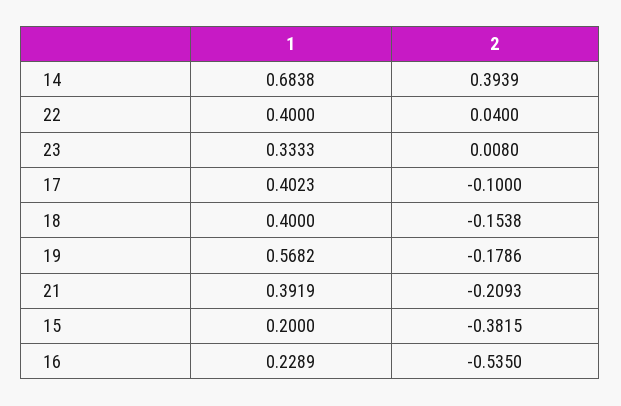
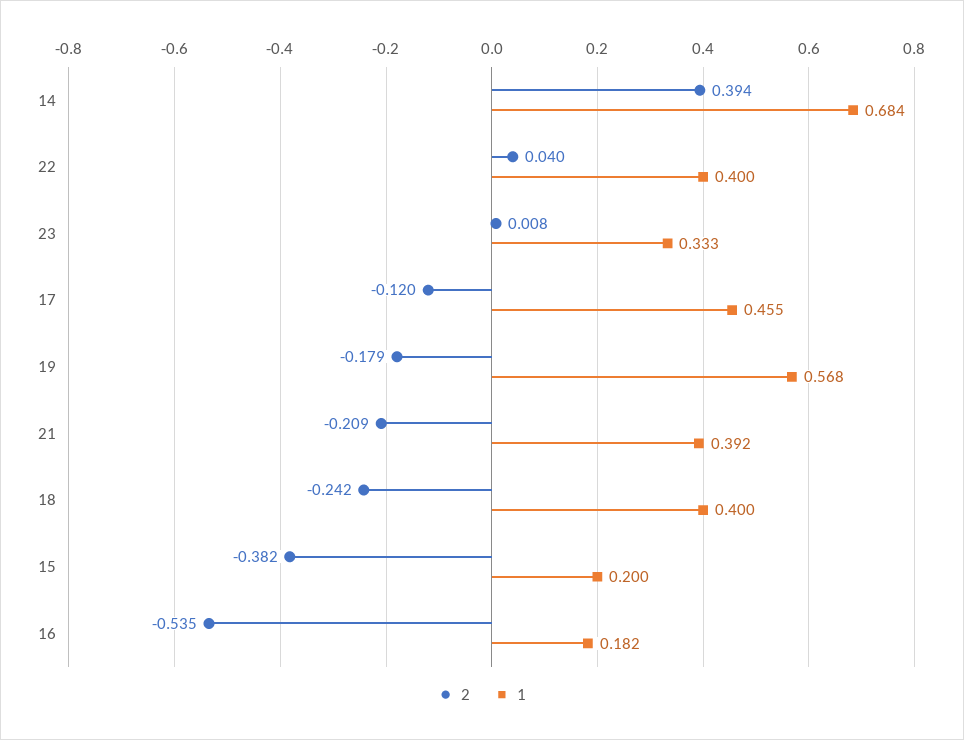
1, 17: 0.4023 -> 0.455
2, 17: -0.1 -> -0.12
2, 18: -0.1538 -> -0.242
1, 16: 0.2289 -> 0.182

